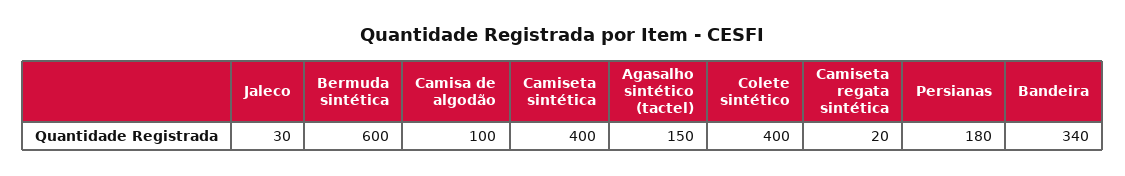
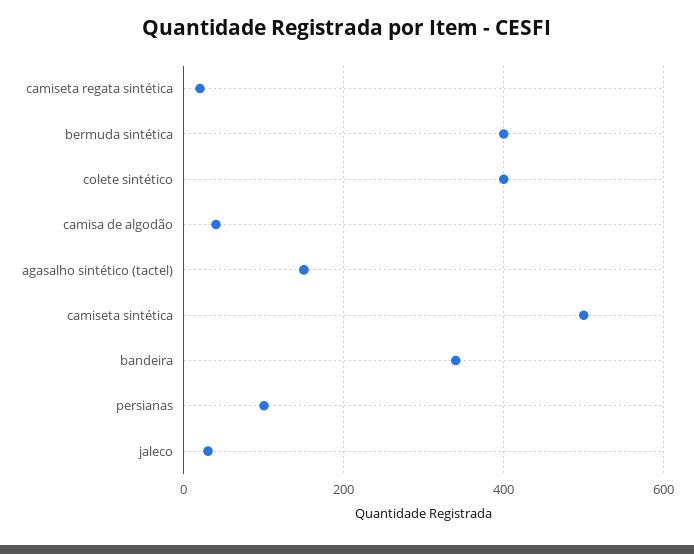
Bermuda sintética: 600 -> 400
Camisa de algodão: 100 -> 40
Camiseta sintética: 400 -> 500
Persianas: 180 -> 100

